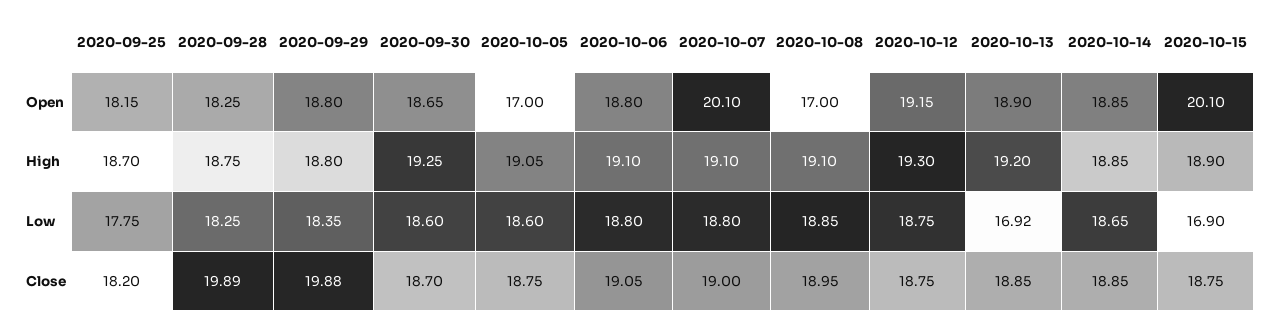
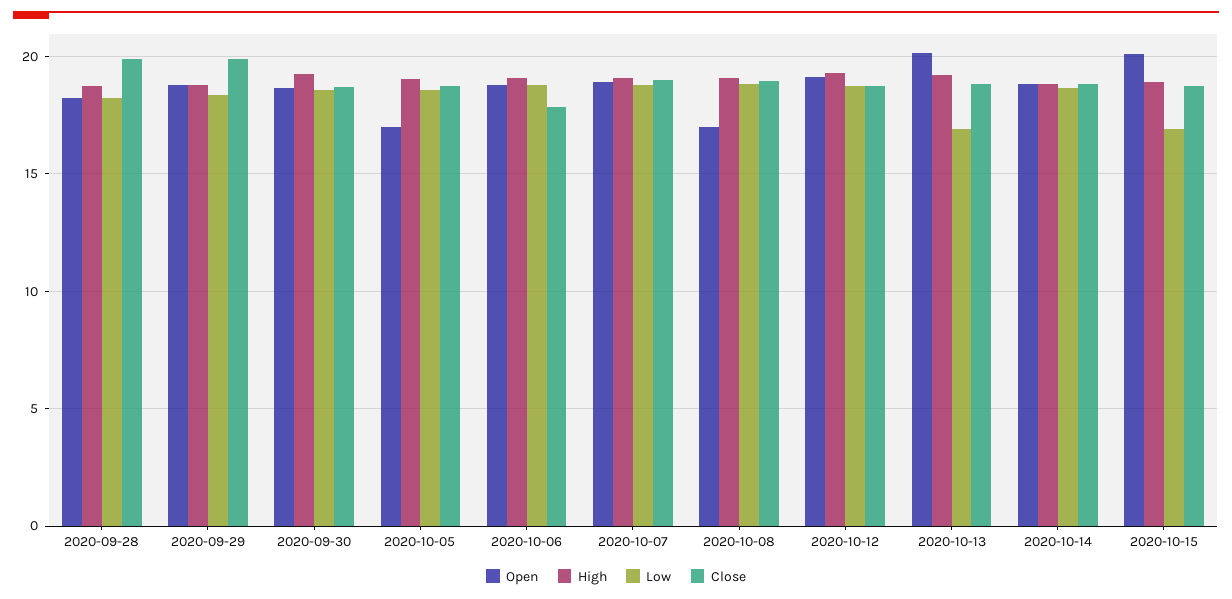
Open, 2020-09-25: 18.15 -> none
Open, 2020-10-07: 20.1 -> 19
Open, 2020-10-13: 18.9 -> 20
High, 2020-09-25: 18.7 -> none
Low, 2020-09-25: 17.75 -> none
Close, 2020-09-25: 18.2 -> none
Close, 2020-10-06: 19.05 -> 18

